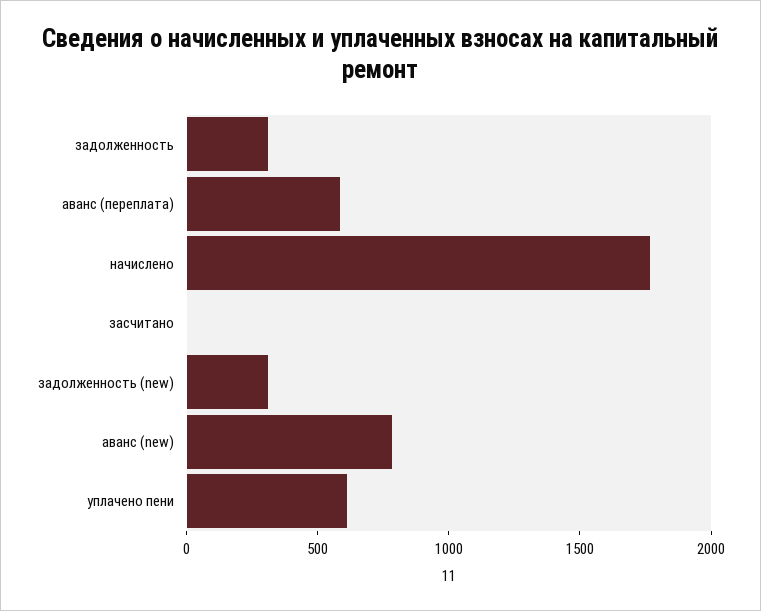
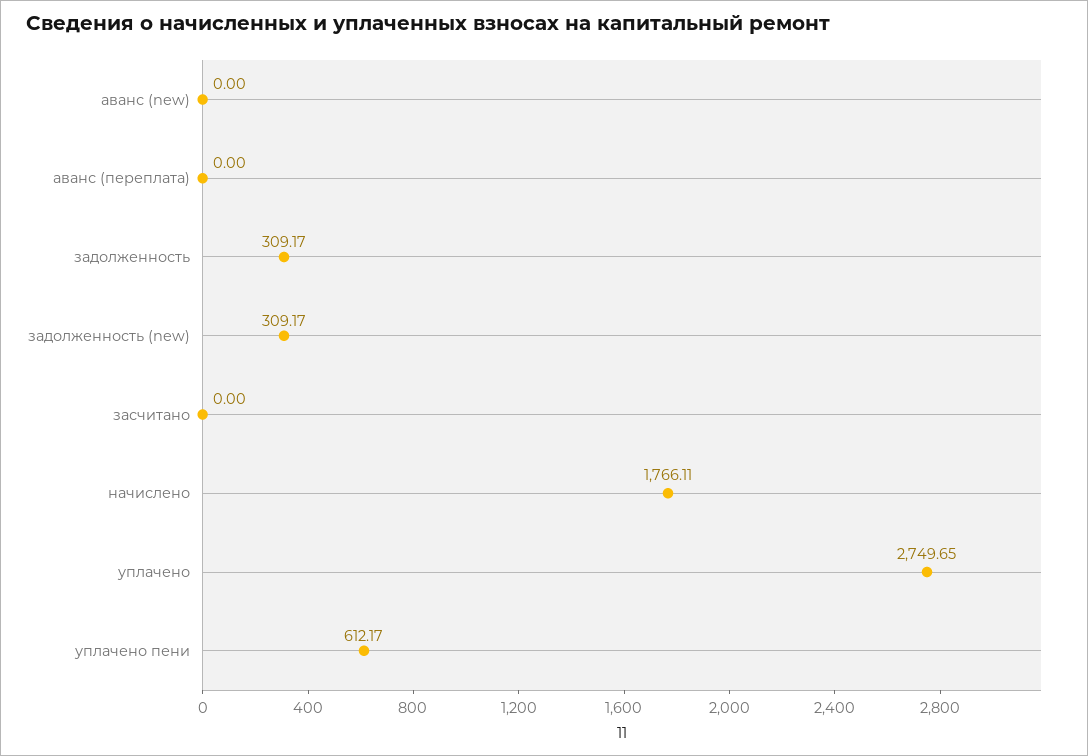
аванс (переплата): 600 -> 0
аванс (new): 800 -> 0
уплачено: none -> 2749.65

